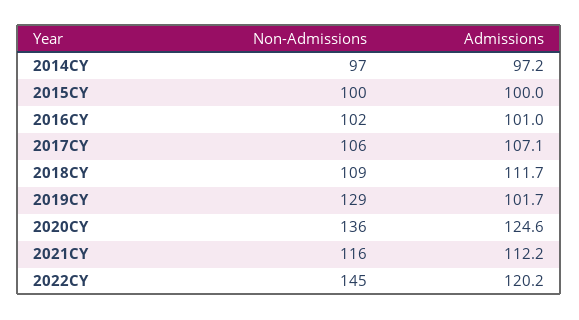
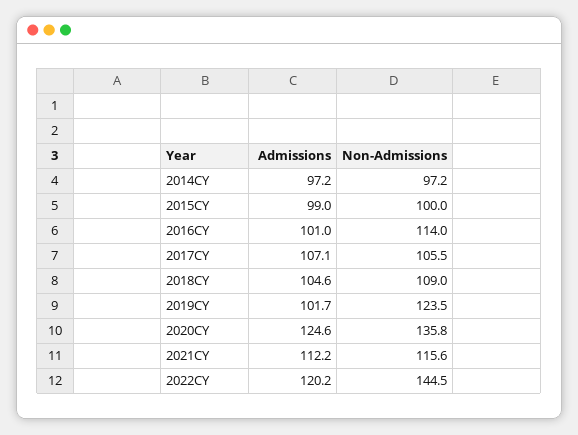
Admissions, 2015CY: 100 -> 99
Non-Admissions, 2016CY: 102 -> 114
Admissions, 2018CY: 111.7 -> 104.6
Non-Admissions, 2019CY: 129 -> 123.5

